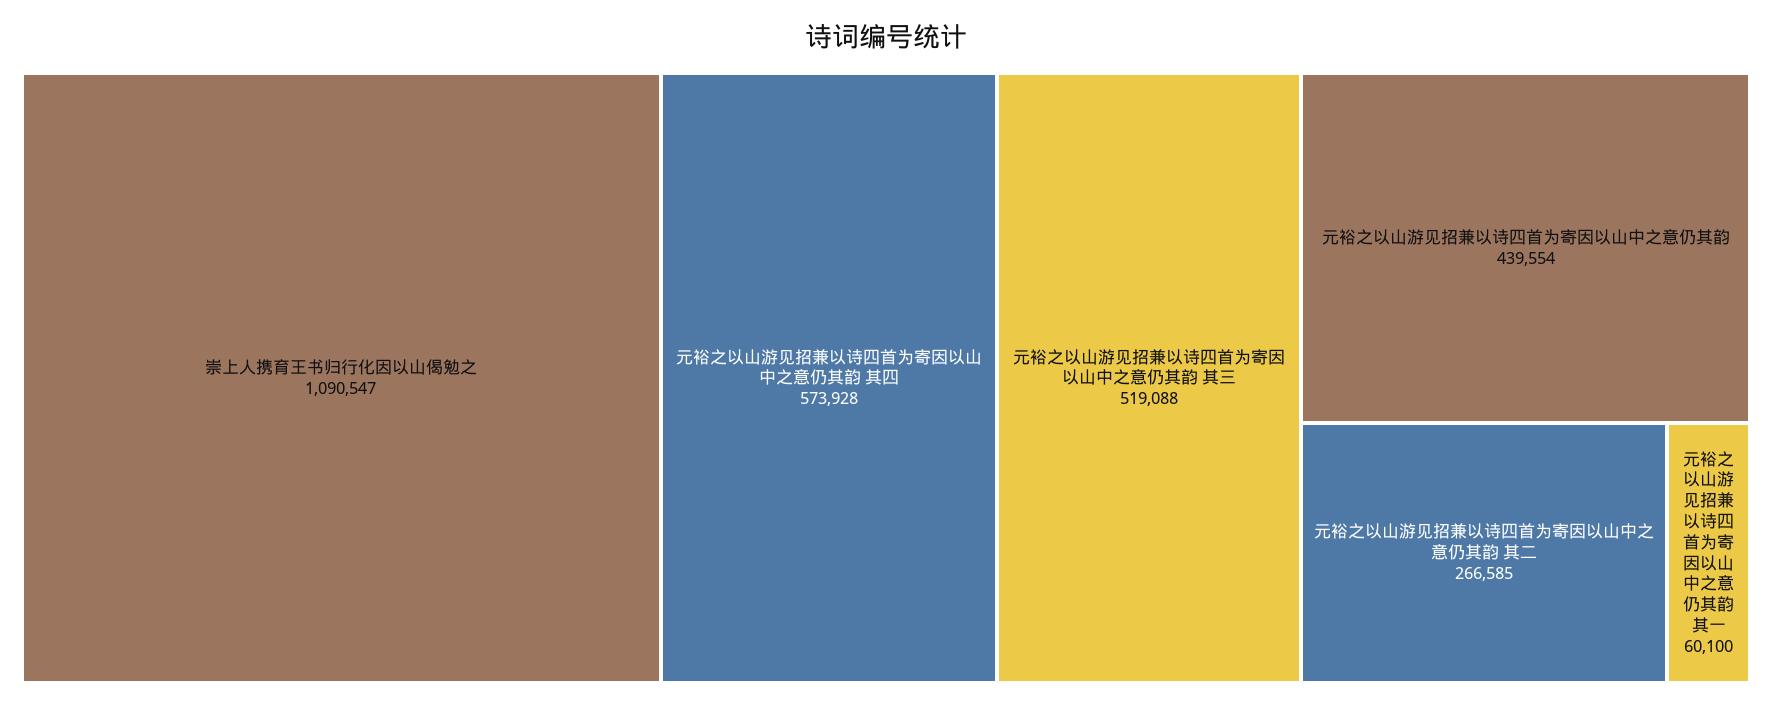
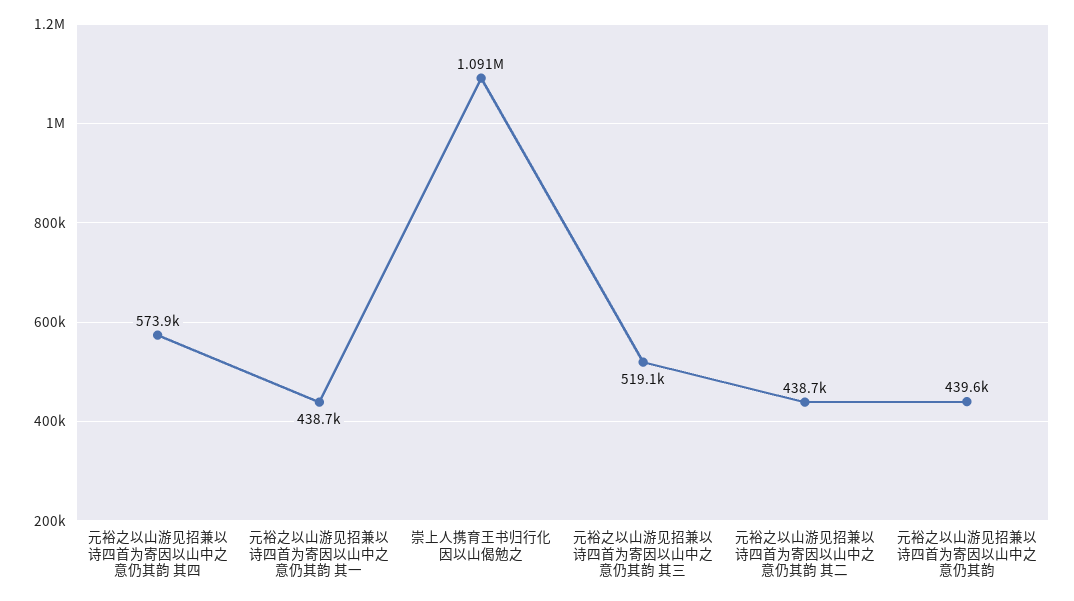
元裕之以山游见招兼以诗四首为寄因以山中之意仍其韵 其二: 266585 -> 438700
元裕之以山游见招兼以诗四首为寄因以山中之意仍其韵 其一: 60100 -> 438700

